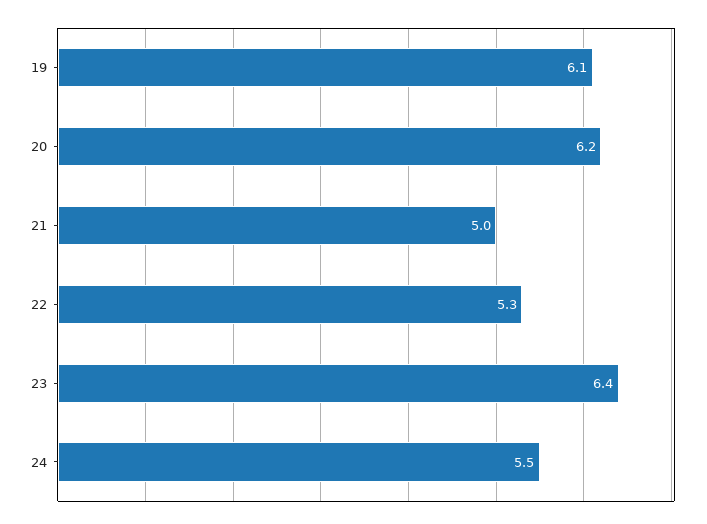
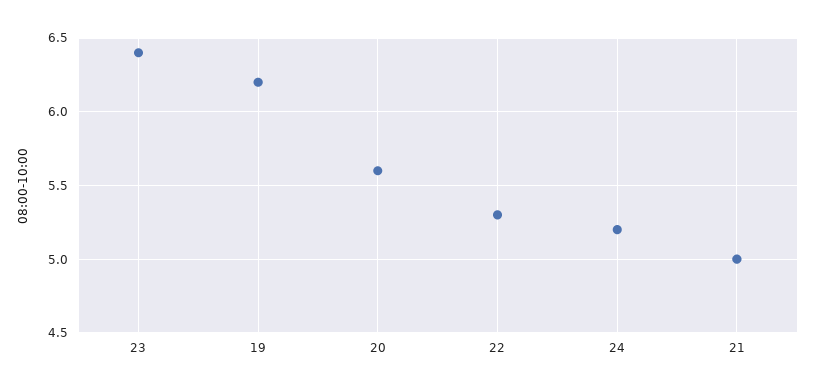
19: 6.1 -> 6.2
20: 6.2 -> 5.6
24: 5.5 -> 5.2

